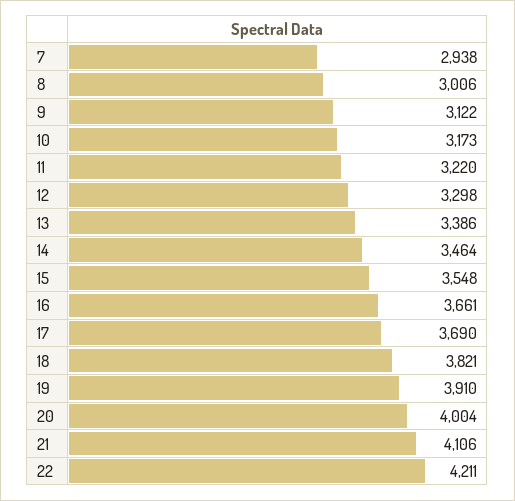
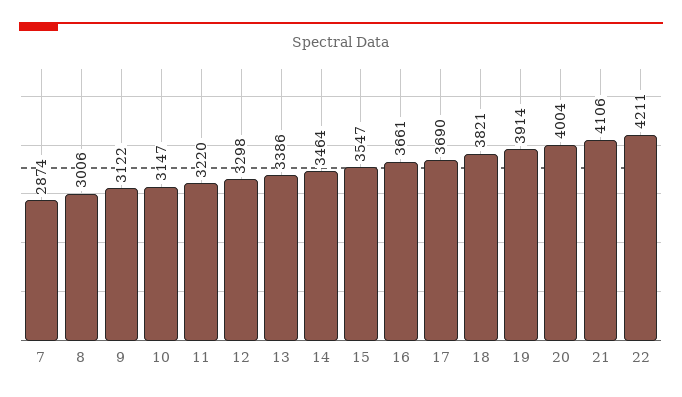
7: 2938 -> 2874
10: 3173 -> 3147
15: 3548 -> 3547
19: 3910 -> 3914

